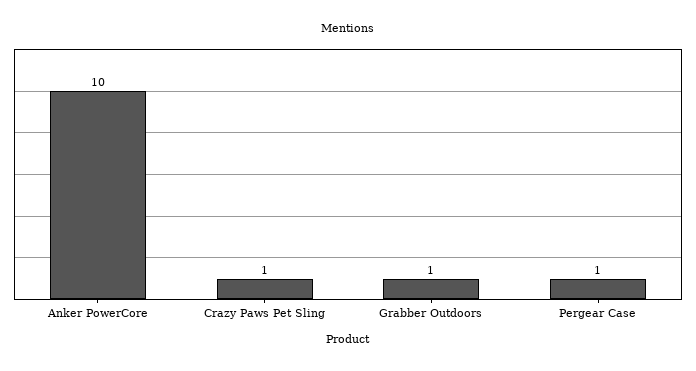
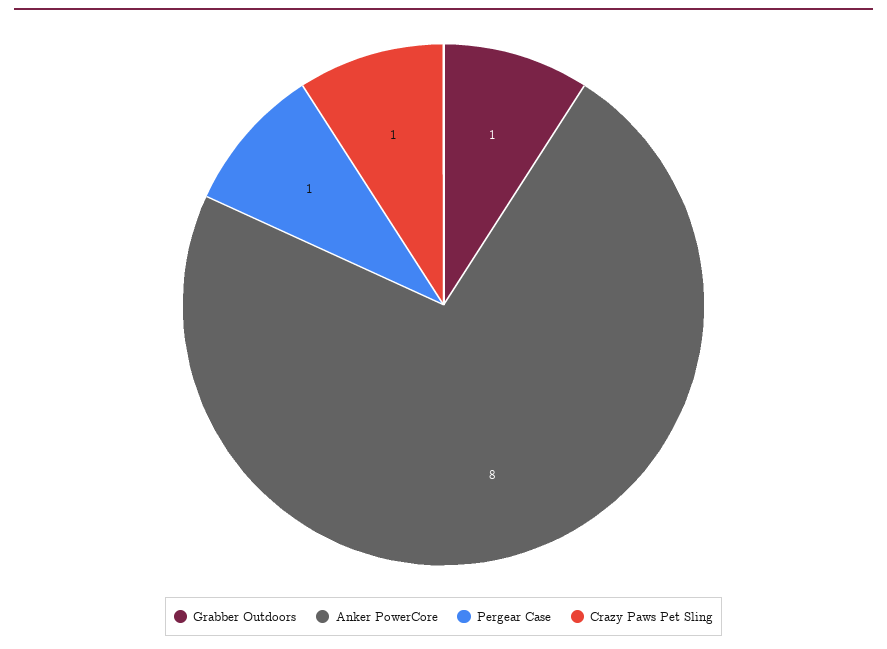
Anker PowerCore: 10 -> 8

